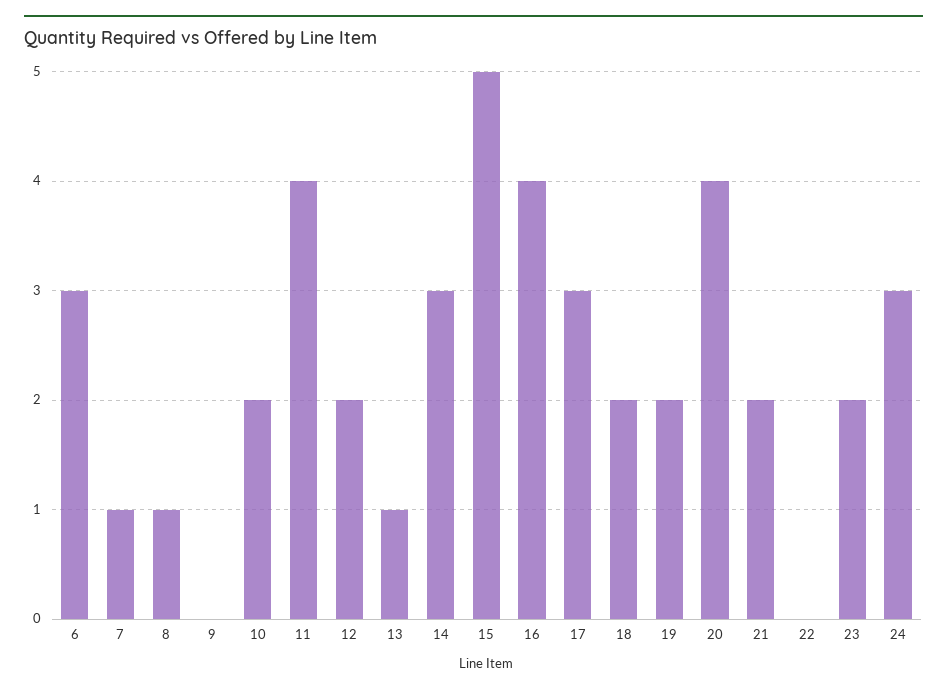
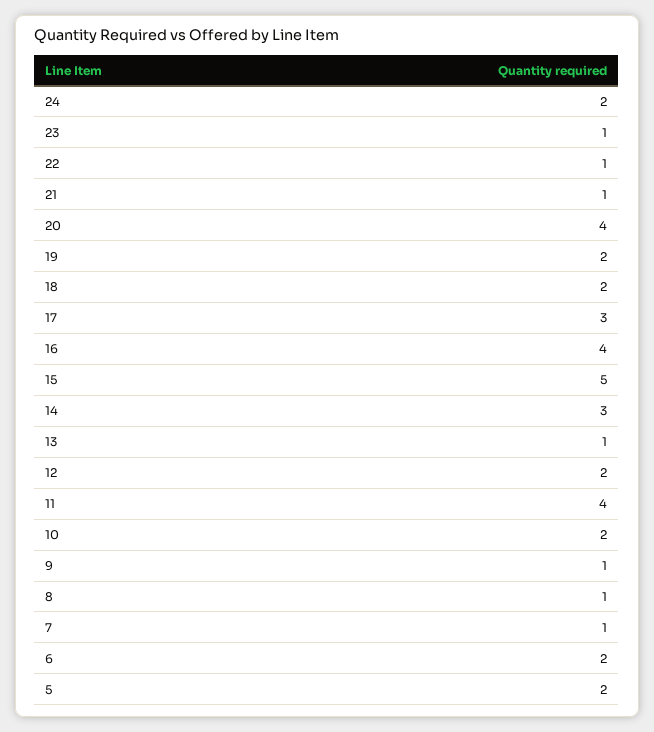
6: 3 -> 2
9: 0 -> 1
21: 2 -> 1
22: 0 -> 1
23: 2 -> 1
24: 3 -> 2
5: none -> 2

